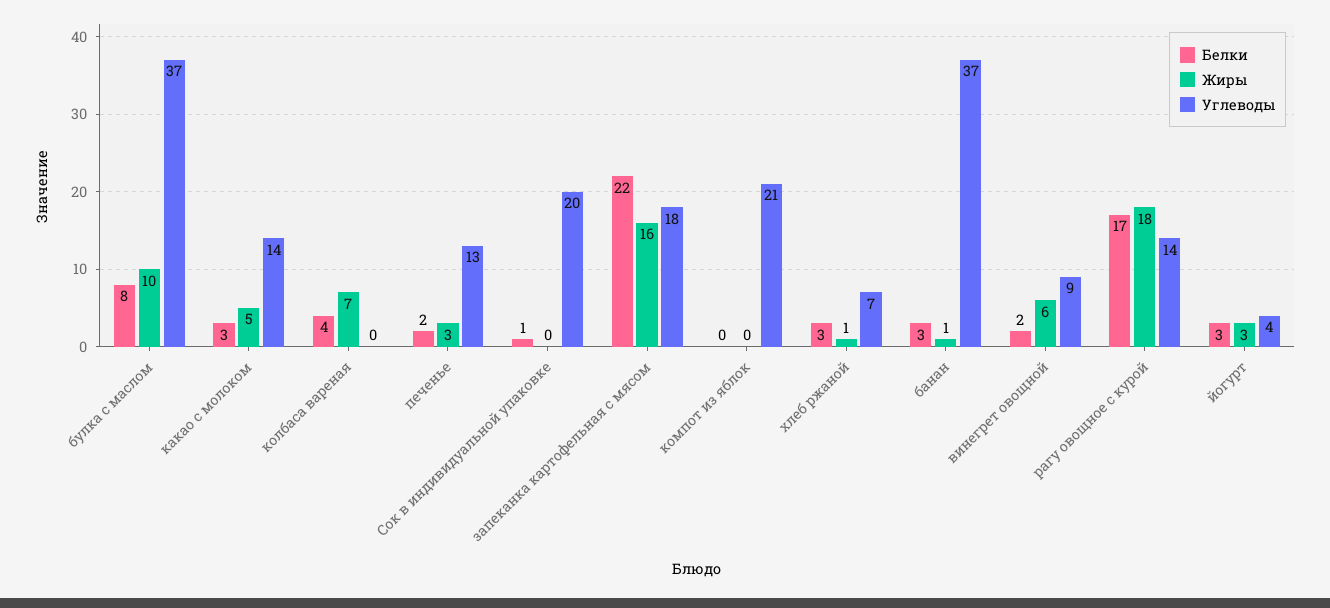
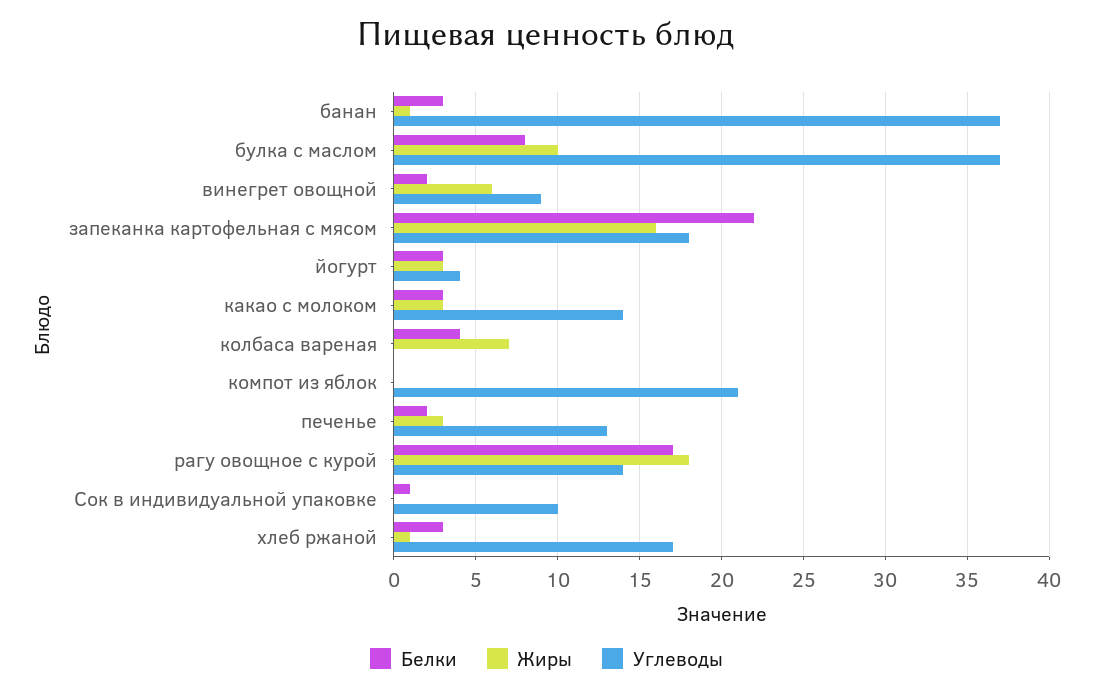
Жиры, какао с молоком: 5 -> 3
Углеводы, Сок в индивидуальной упаковке: 20 -> 10
Углеводы, хлеб ржаной: 7 -> 17

